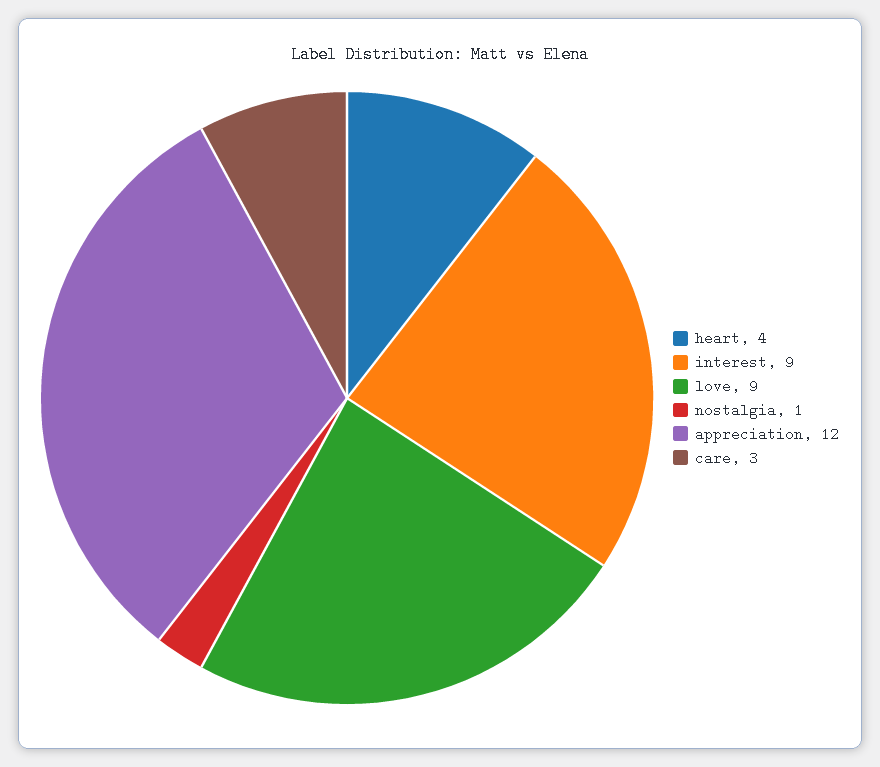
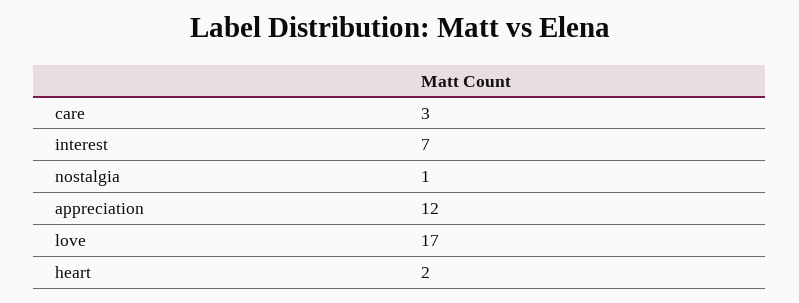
heart: 4 -> 2
interest: 9 -> 7
love: 9 -> 17

